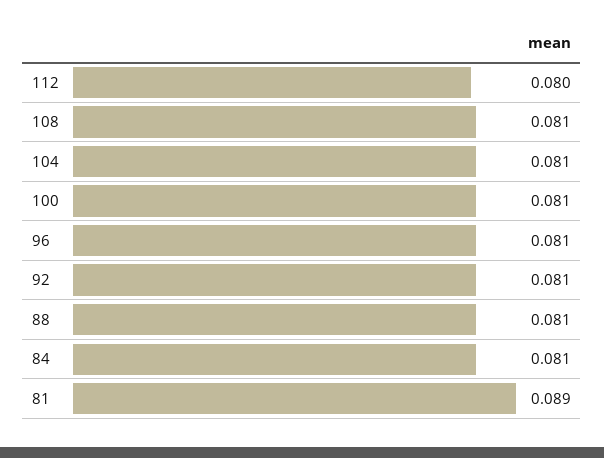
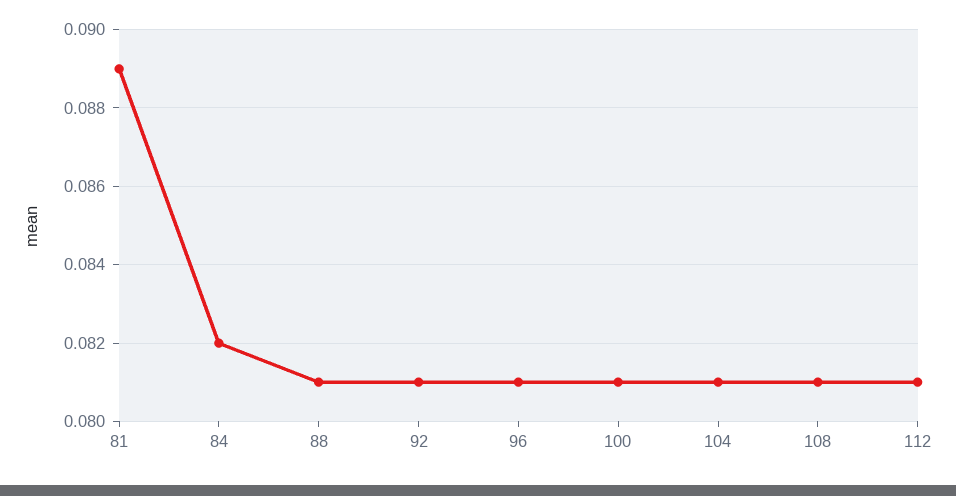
112: 0.08 -> 0.081
84: 0.081 -> 0.082

